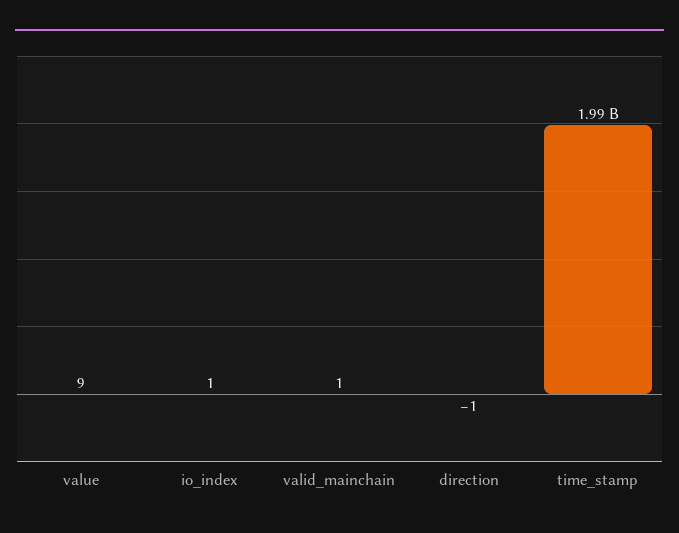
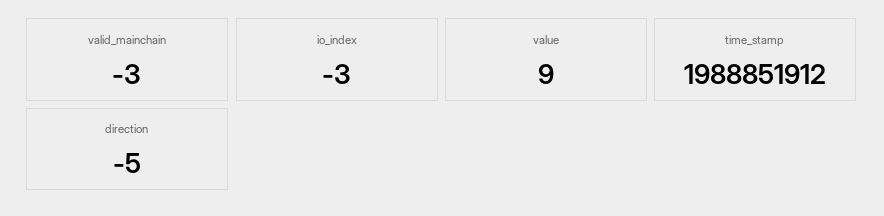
io_index: 1 -> -3
valid_mainchain: 1 -> -3
direction: -1 -> -5

